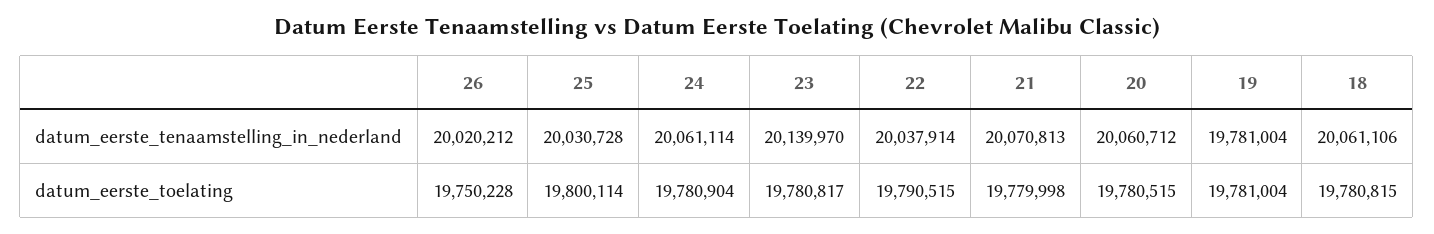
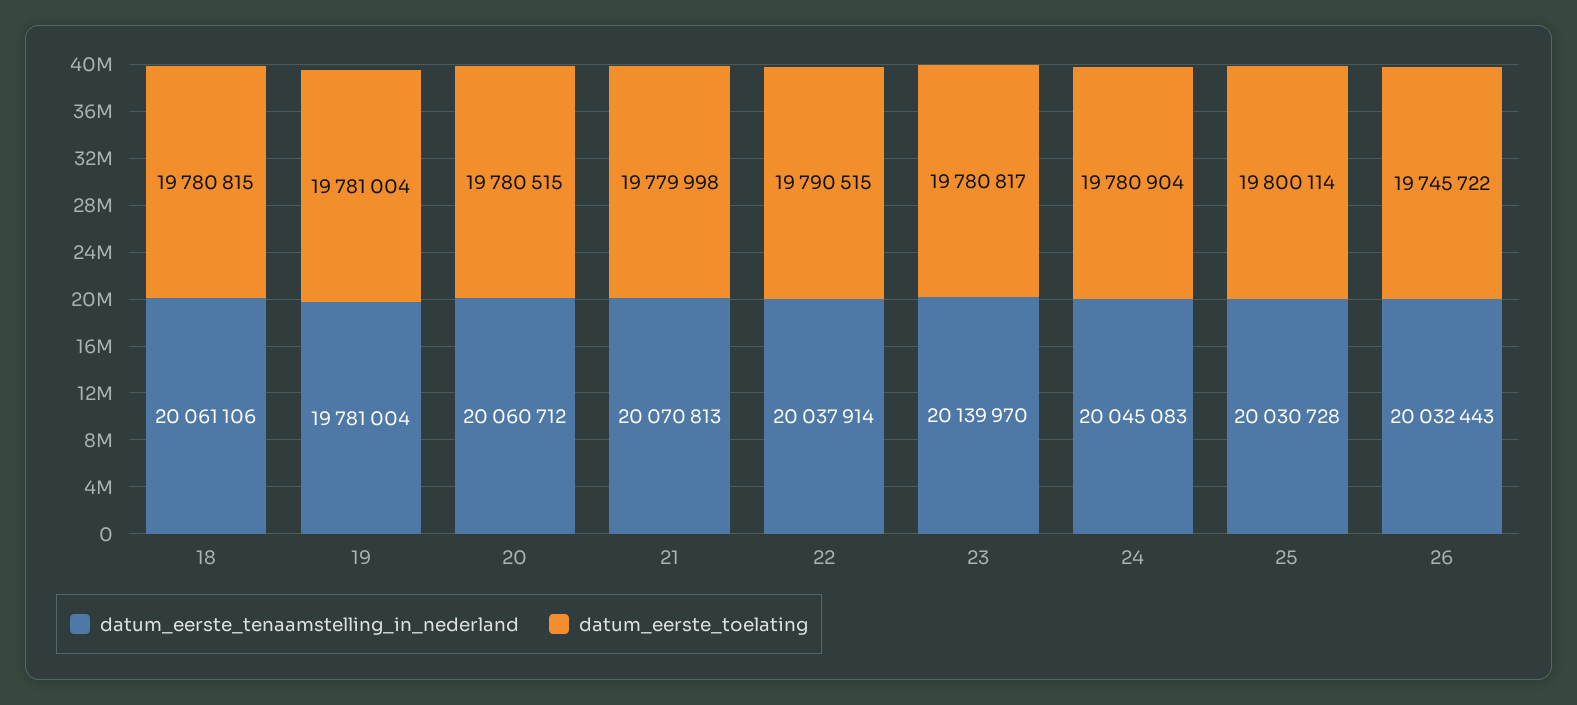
datum_eerste_tenaamstelling_in_nederland, 26: 20020212 -> 20032443
datum_eerste_tenaamstelling_in_nederland, 24: 20061114 -> 20045083
datum_eerste_toelating, 26: 19750228 -> 19745722

